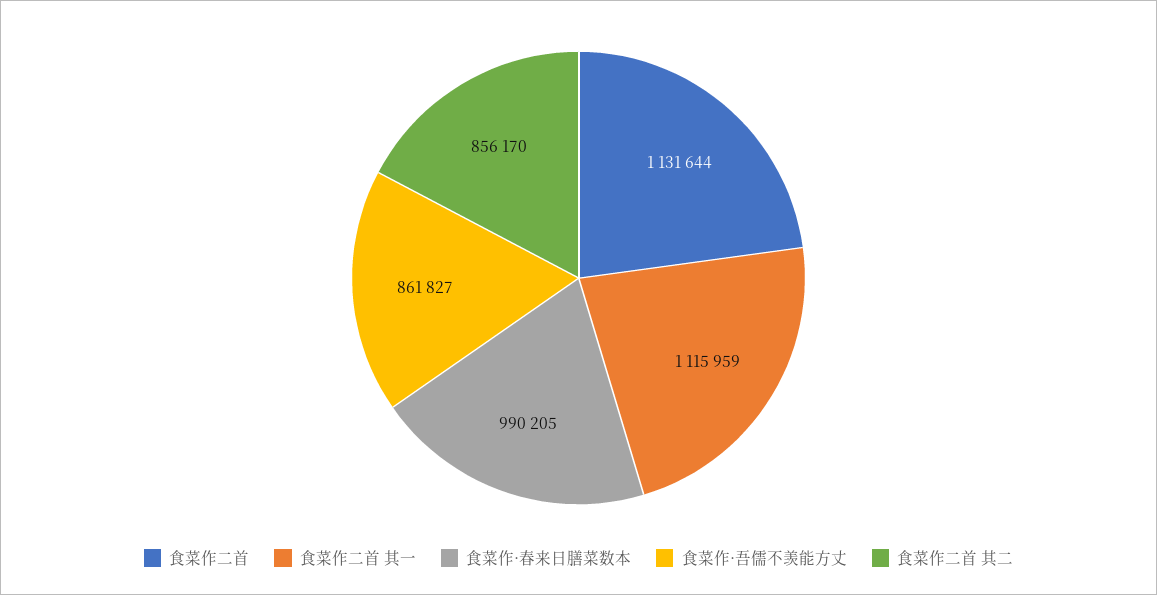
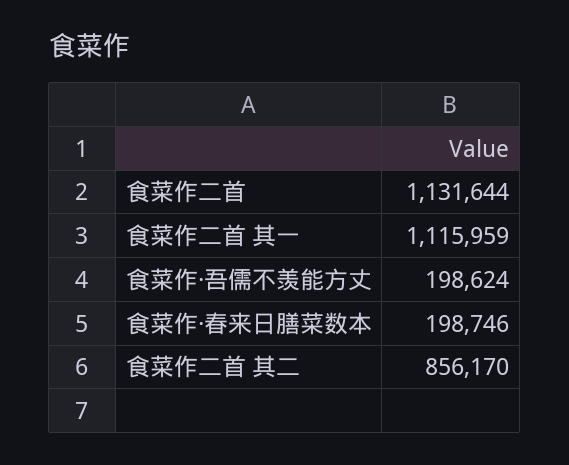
食菜作·春来日膳菜数本: 990205 -> 198746
食菜作·吾儒不羡能方丈: 861827 -> 198624

